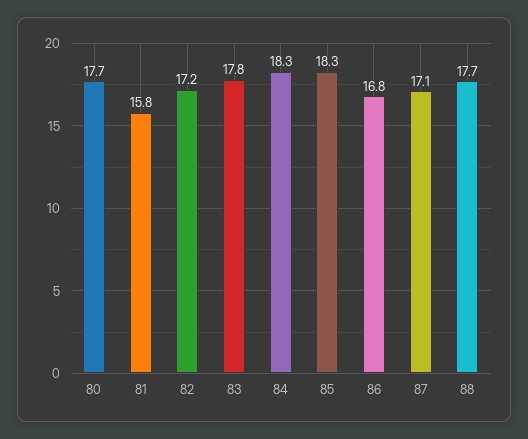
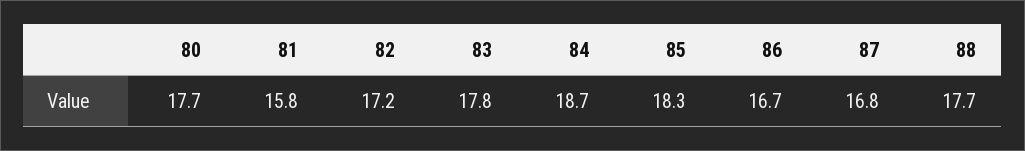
84: 18.3 -> 18.7
86: 16.8 -> 16.7
87: 17.1 -> 16.8

